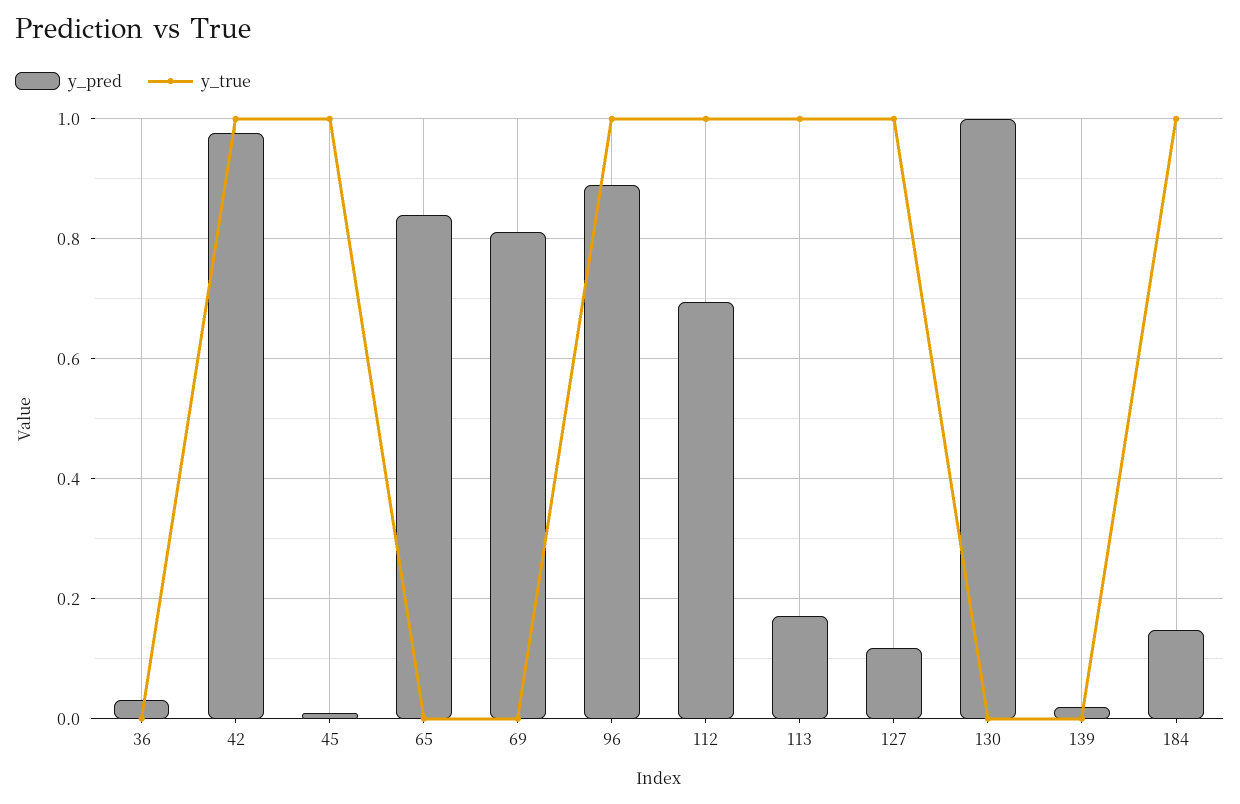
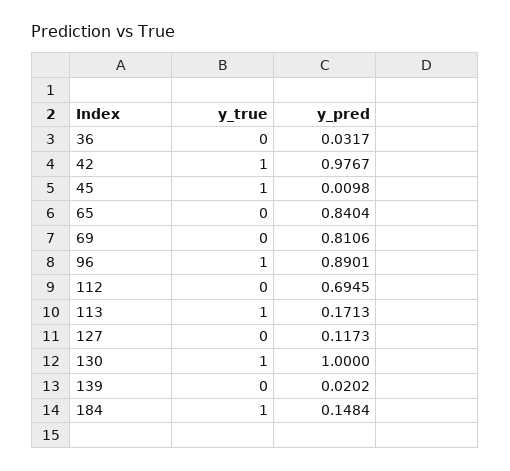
y_true, 112: 1 -> 0
y_true, 127: 1 -> 0
y_true, 130: 0 -> 1

